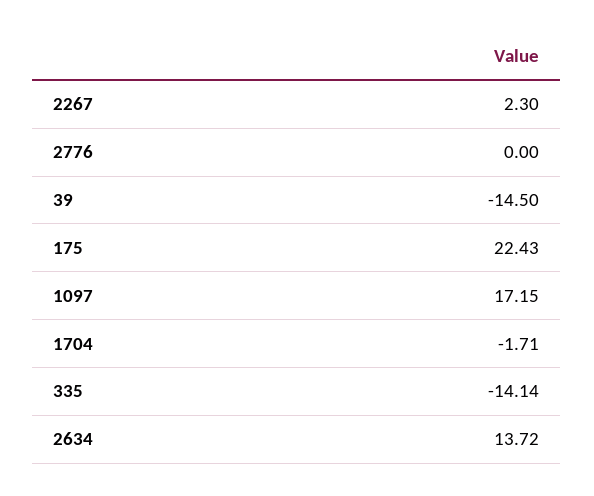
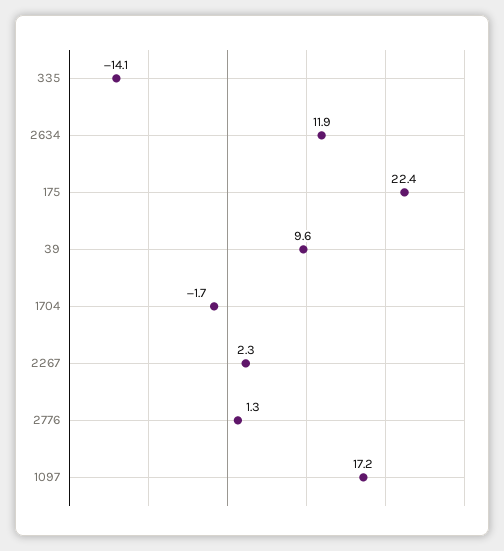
2776: 0 -> 1.3
39: -14.5 -> 9.6
2634: 13.72 -> 11.9

